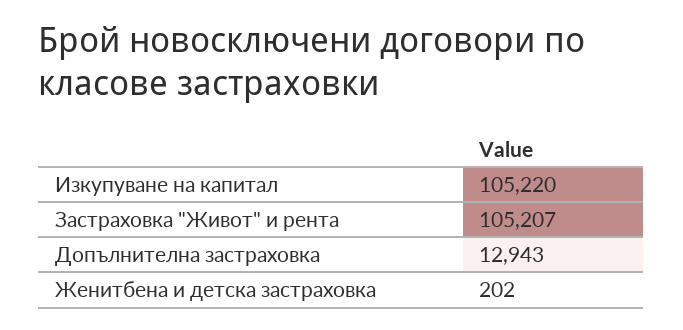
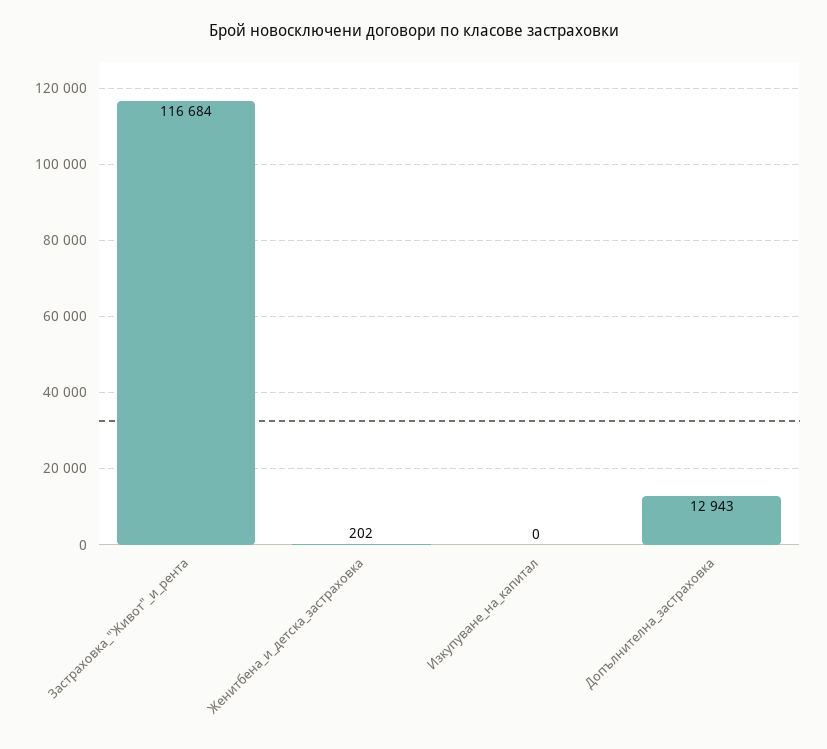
Изкупуване на капитал: 105220 -> 0
Застраховка "Живот" и рента: 105207 -> 116684

